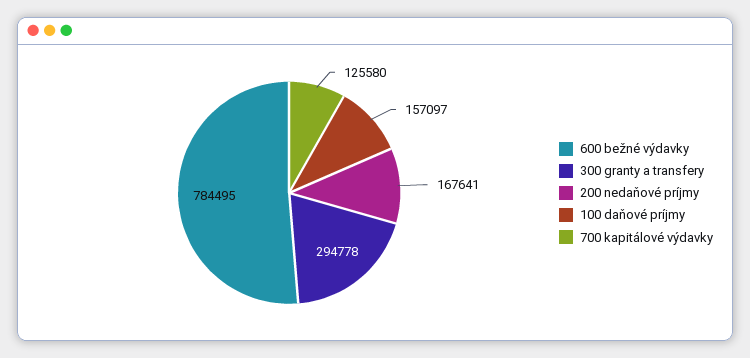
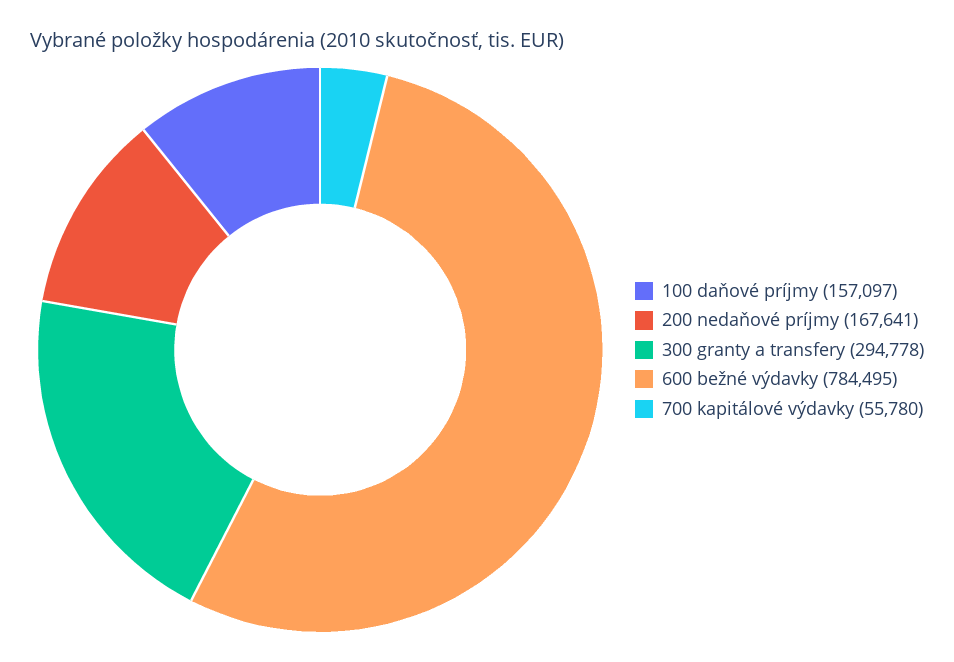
700 kapitálové výdavky: 125580 -> 55780

